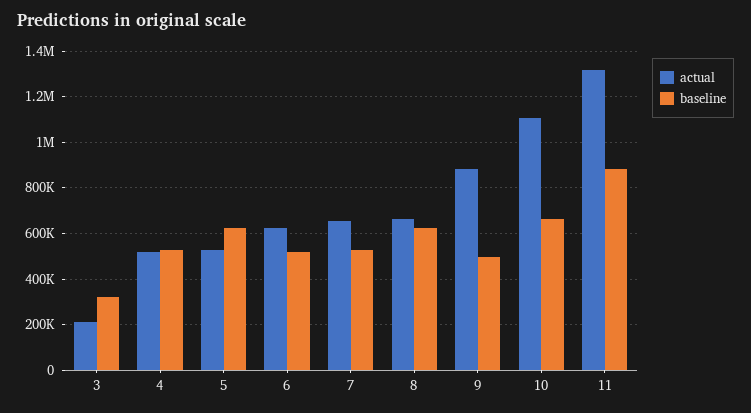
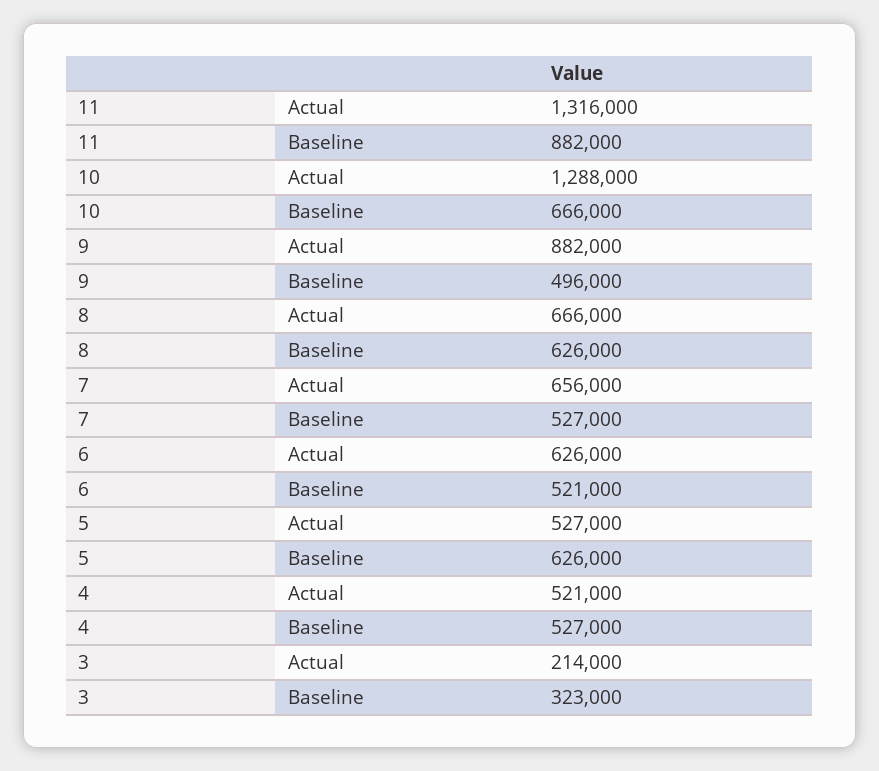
actual, 10: 1100000 -> 1288000

